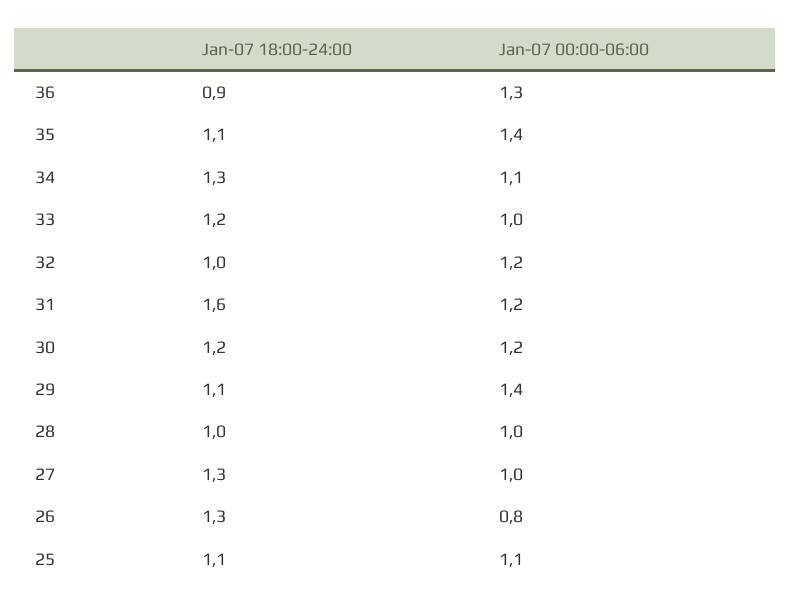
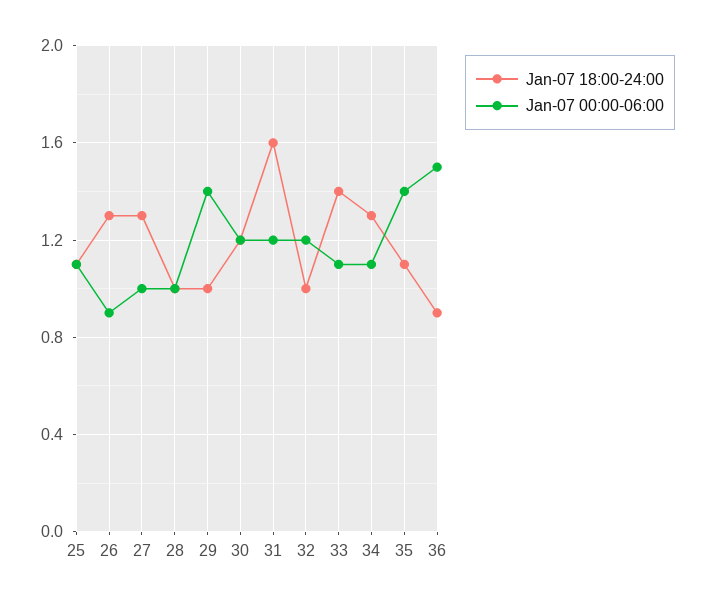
Jan-07 00:00-06:00, 36: 1.3 -> 1.5
Jan-07 18:00-24:00, 33: 1.2 -> 1.4
Jan-07 00:00-06:00, 33: 1 -> 1.1
Jan-07 18:00-24:00, 29: 1.1 -> 1
Jan-07 00:00-06:00, 26: 0.8 -> 0.9

